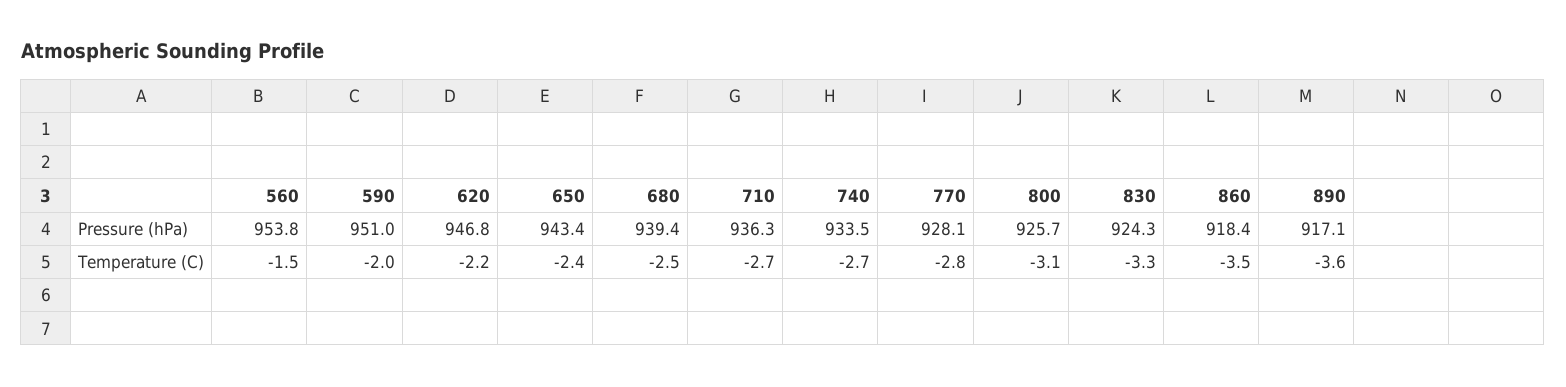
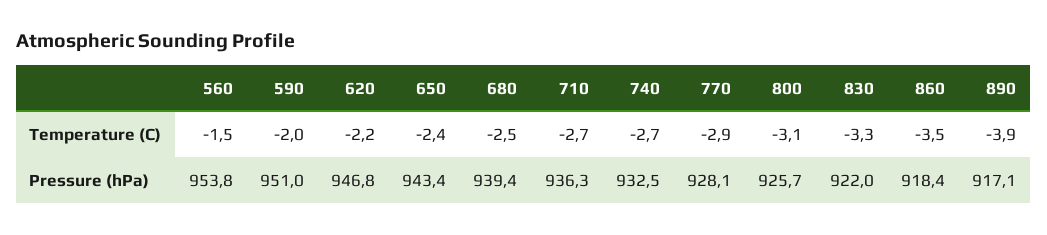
740, Pressure (hPa): 933.5 -> 932.5
830, Pressure (hPa): 924.3 -> 922
770, Temperature (C): -2.8 -> -2.9
890, Temperature (C): -3.6 -> -3.9

